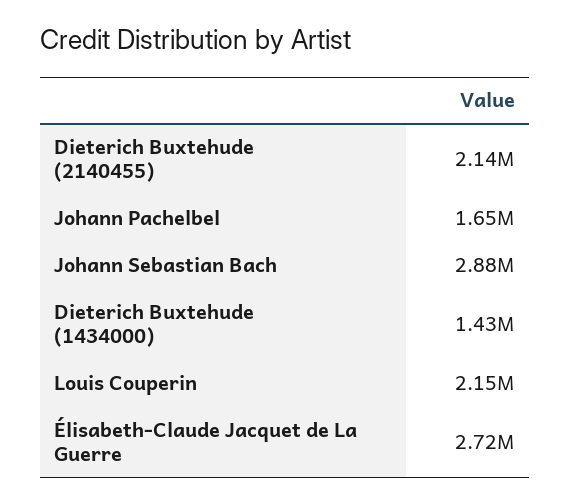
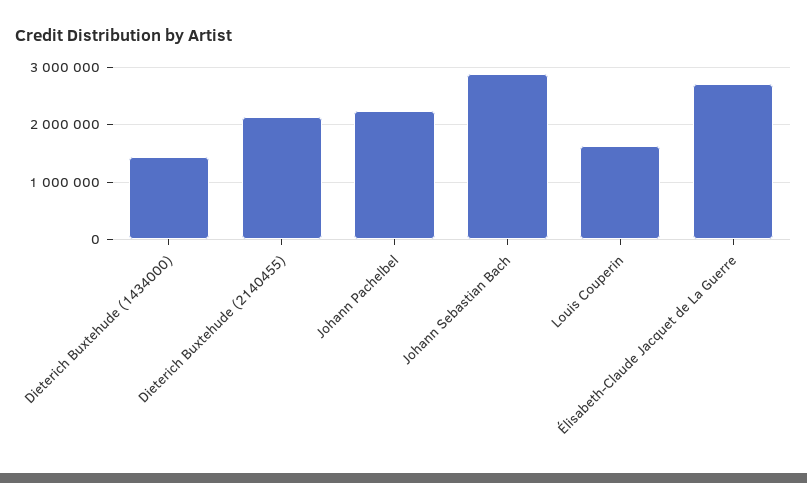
Johann Pachelbel: 1650000 -> 2200000
Louis Couperin: 2150000 -> 1600000

